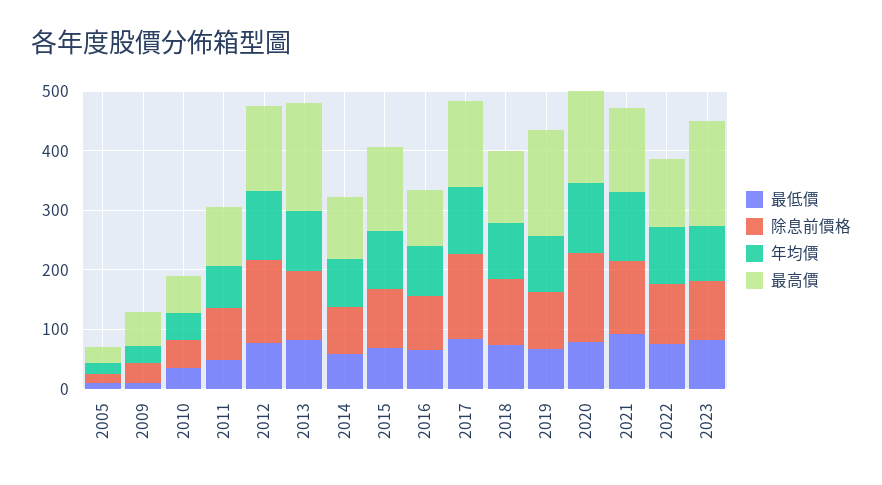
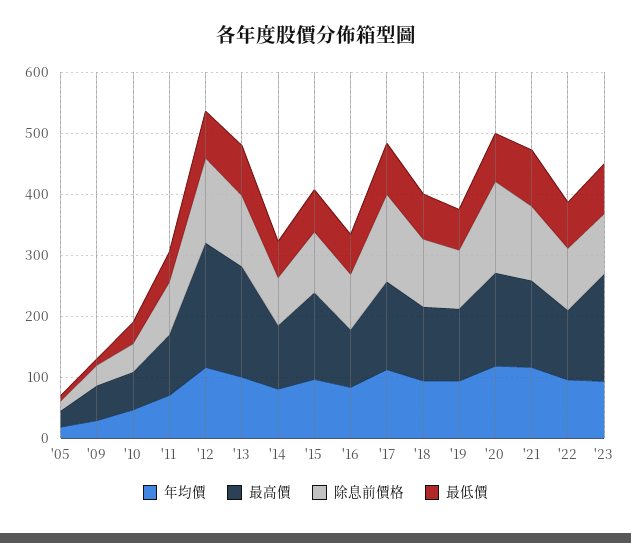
最高價, 2012: 140 -> 200
最高價, 2019: 180 -> 120

